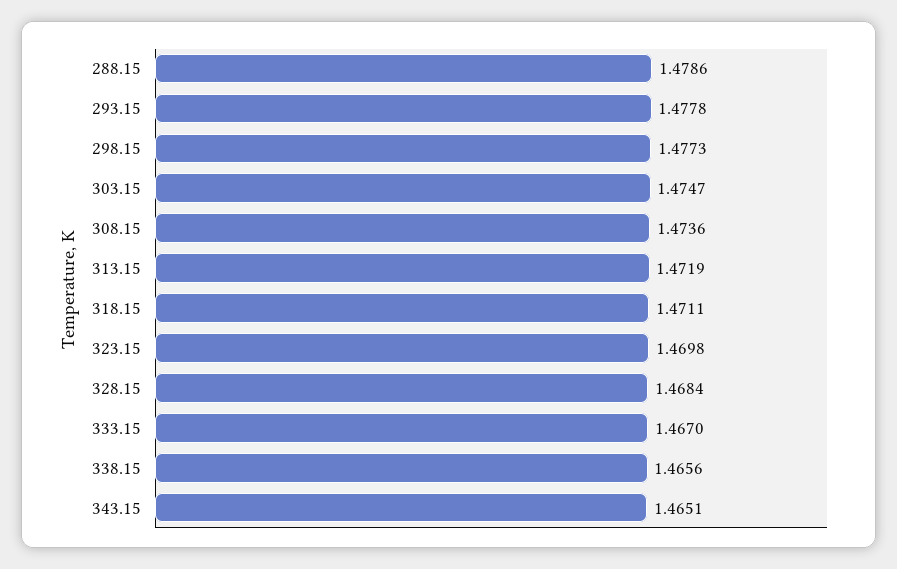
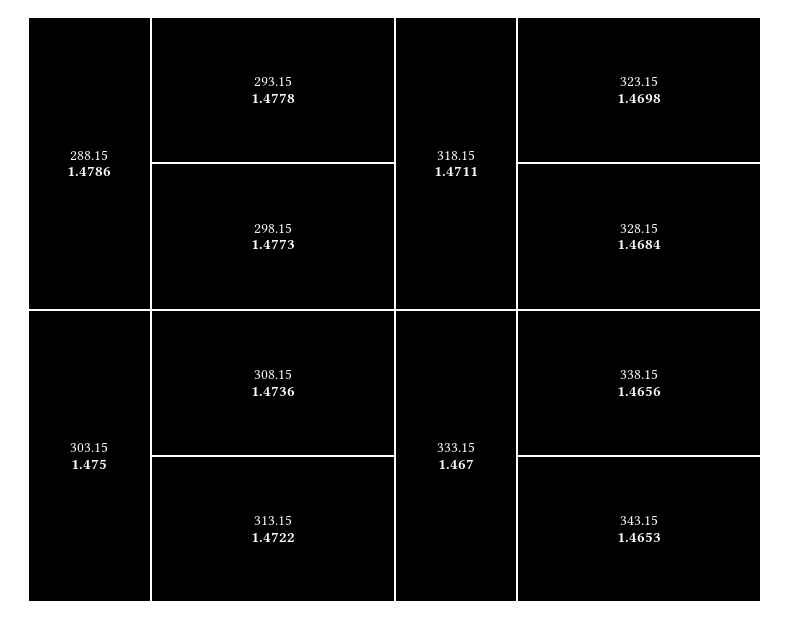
303.15: 1.4747 -> 1.475
313.15: 1.4719 -> 1.4722
343.15: 1.4651 -> 1.4653

